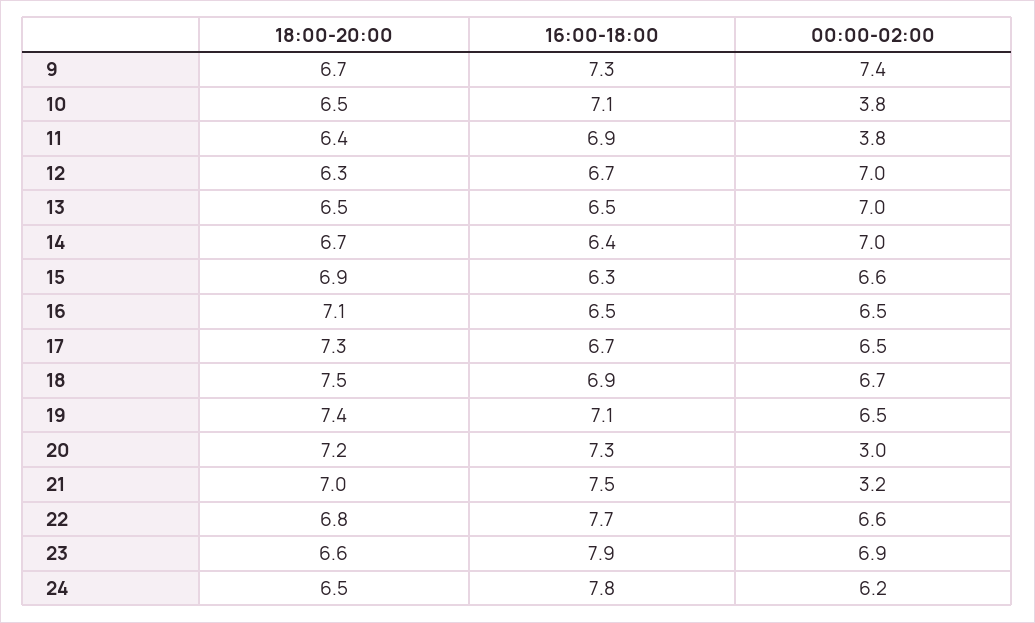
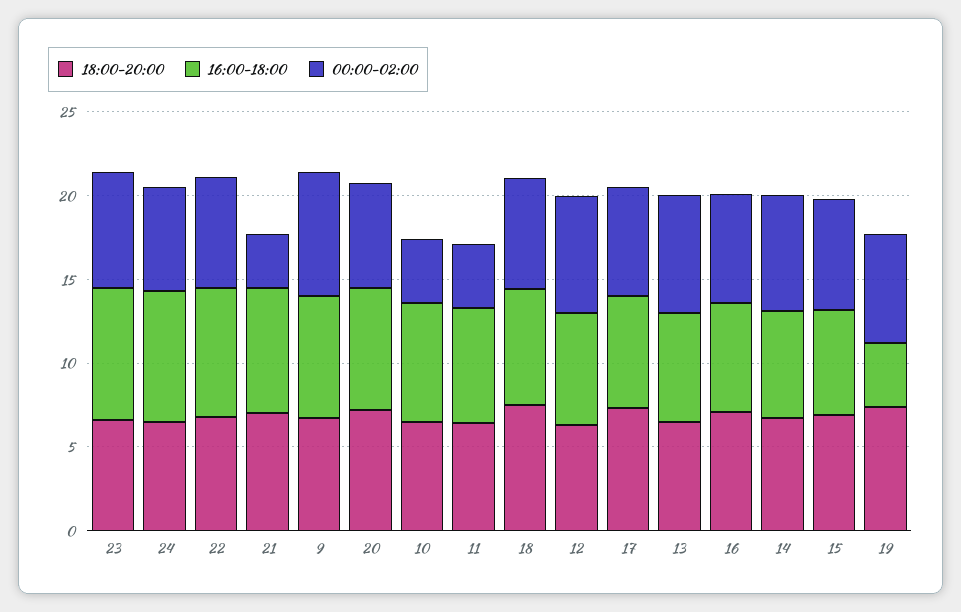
16:00-18:00, 19: 7.1 -> 4
00:00-02:00, 20: 3 -> 6

